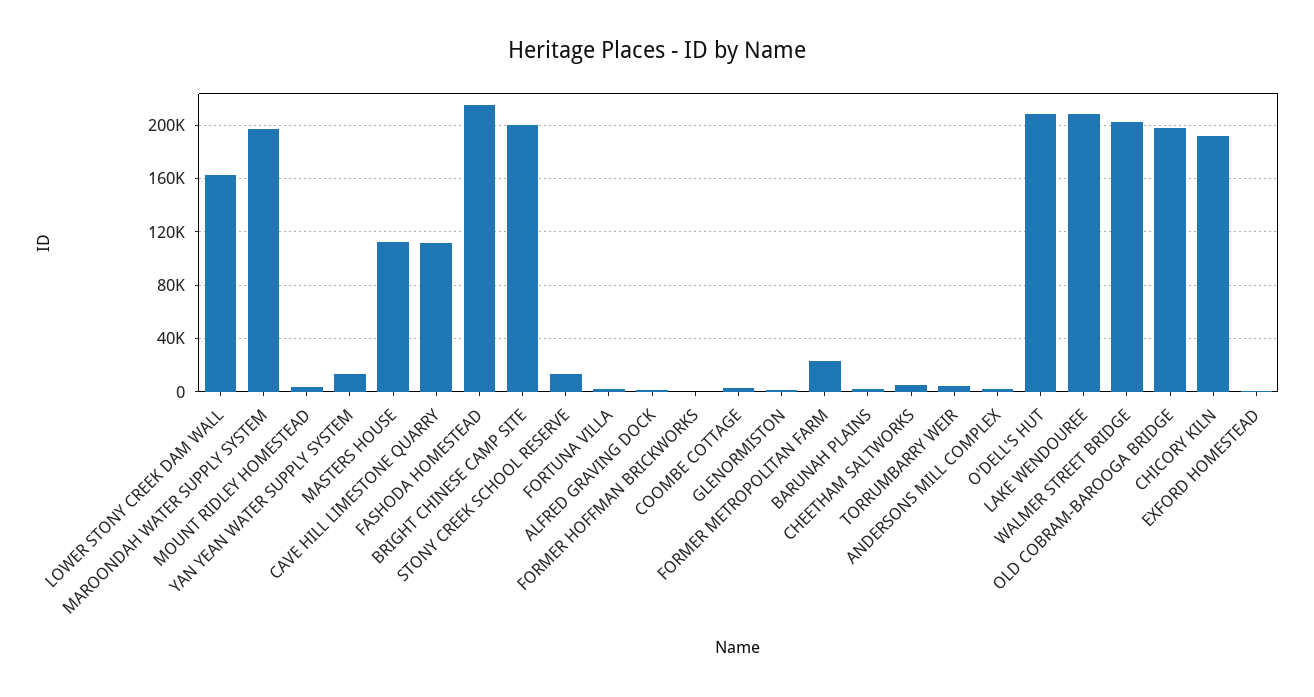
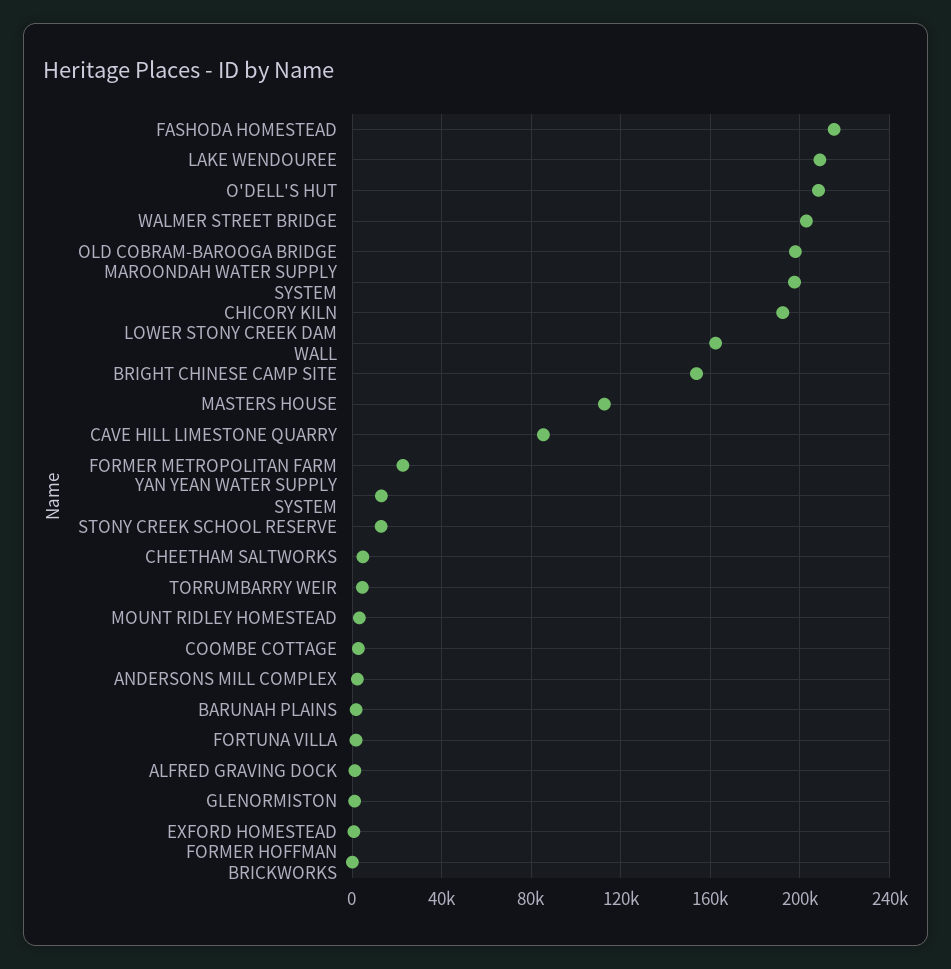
CAVE HILL LIMESTONE QUARRY: 110000 -> 85000
BRIGHT CHINESE CAMP SITE: 200000 -> 155000

